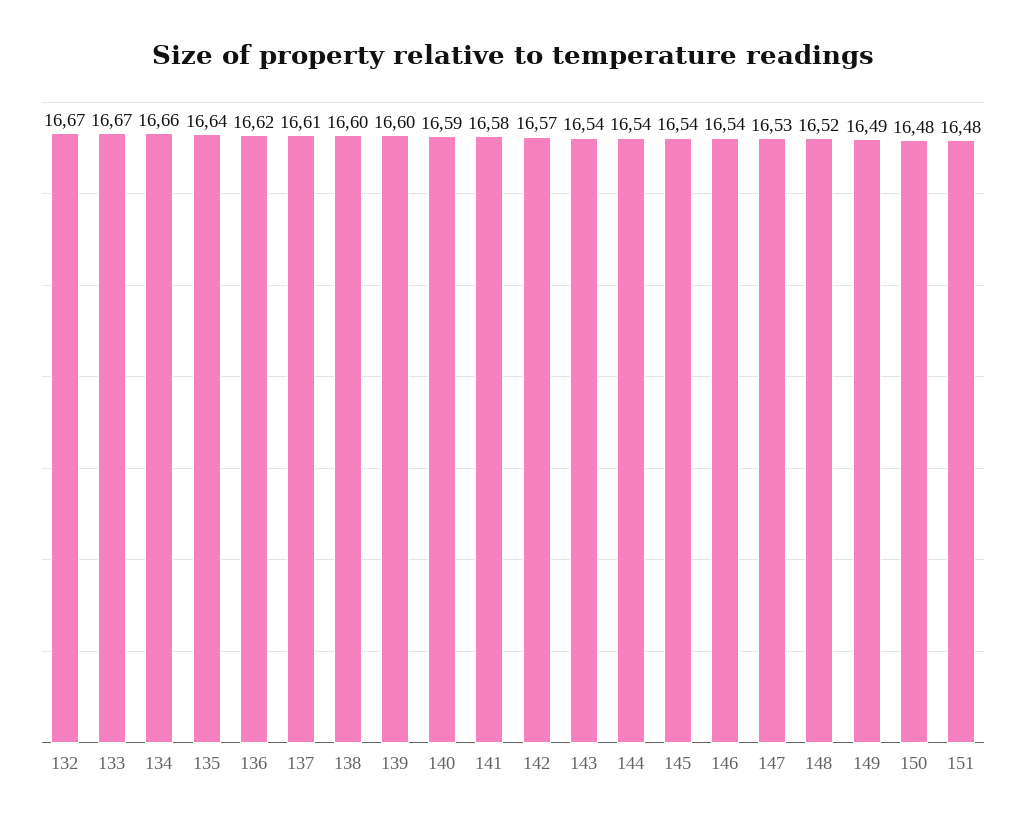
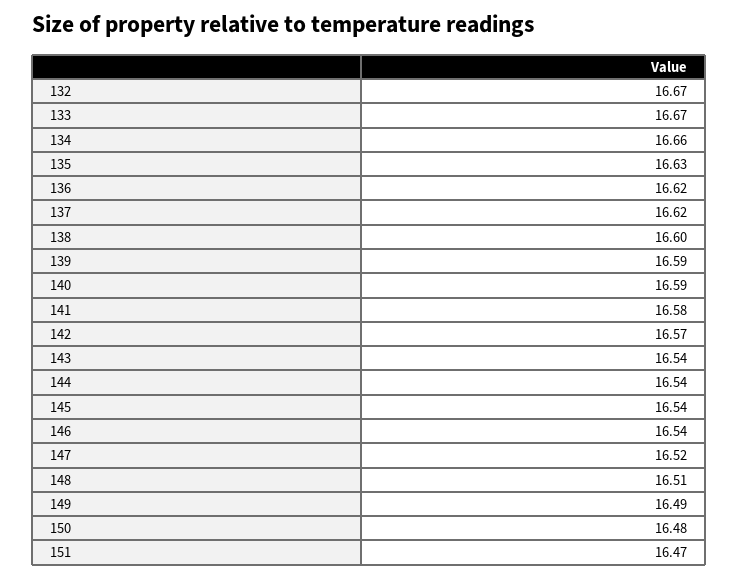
135: 16.64 -> 16.63
137: 16.61 -> 16.62
139: 16.6 -> 16.59
147: 16.53 -> 16.52
148: 16.52 -> 16.51
151: 16.48 -> 16.47

